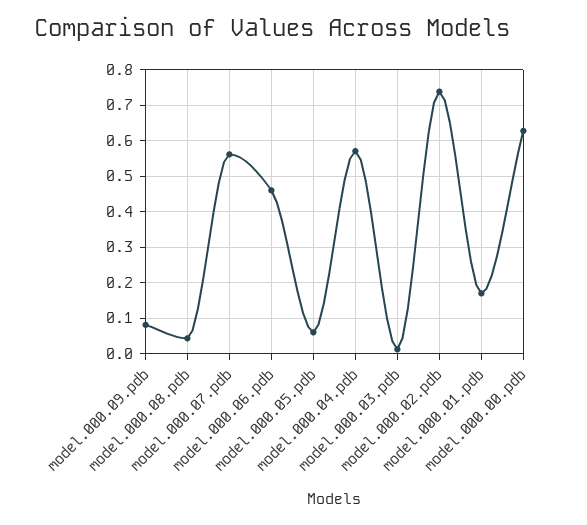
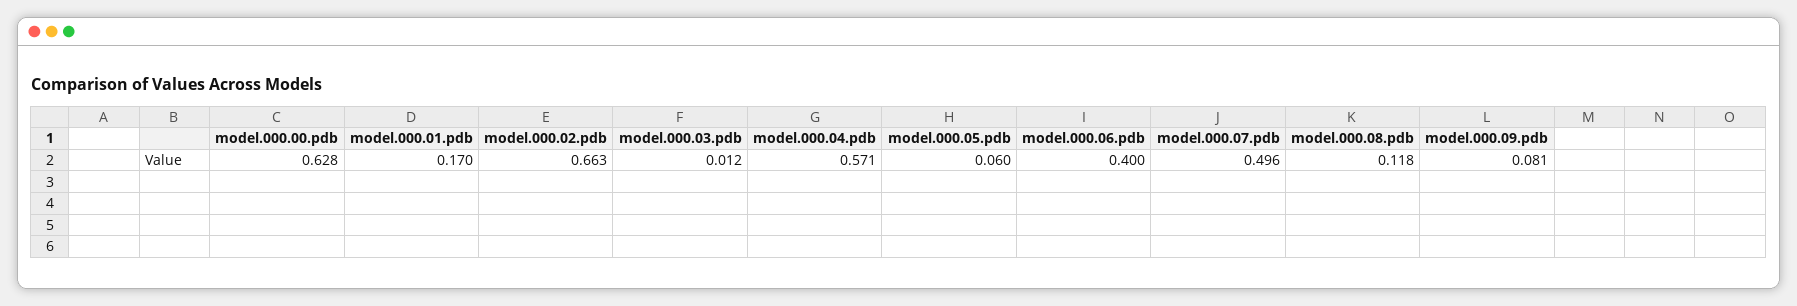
model.000.08.pdb: 0.04 -> 0.118
model.000.07.pdb: 0.56 -> 0.496
model.000.06.pdb: 0.46 -> 0.4
model.000.02.pdb: 0.74 -> 0.663

